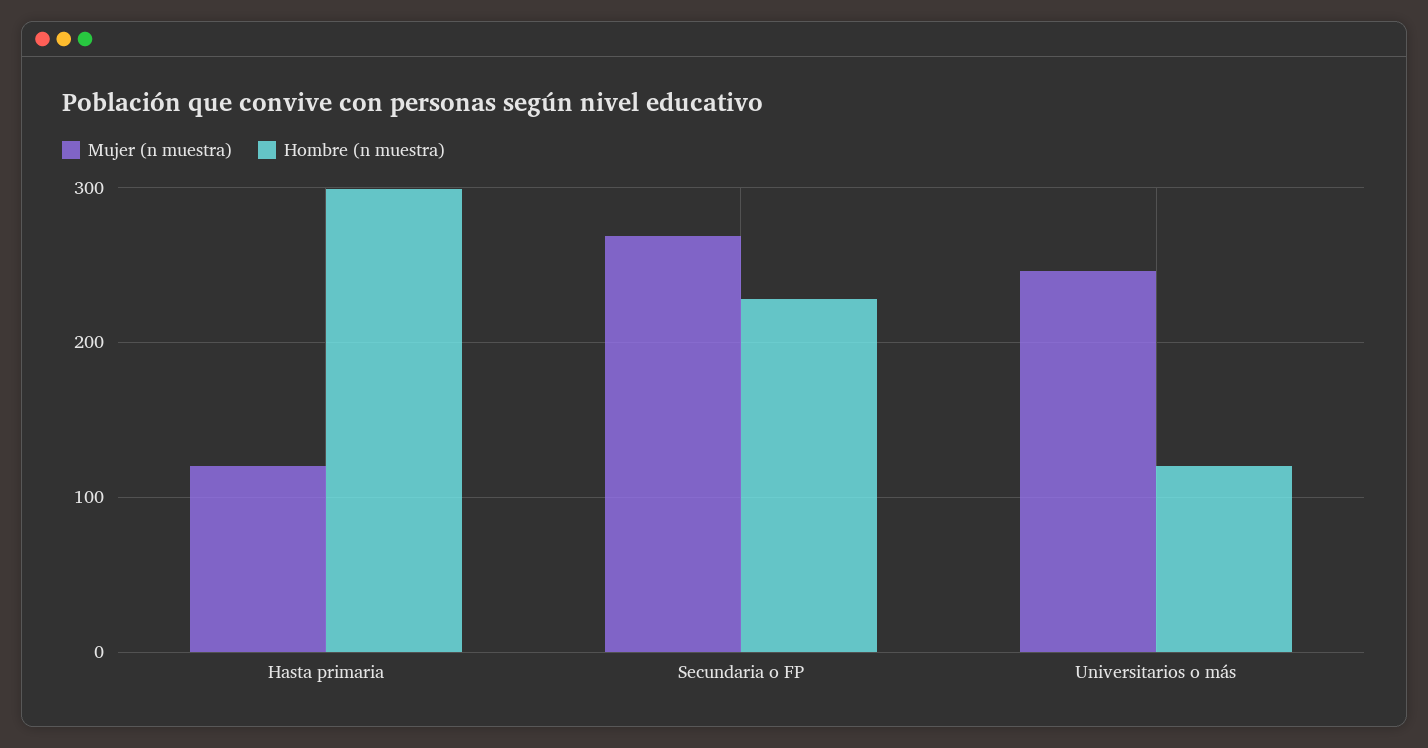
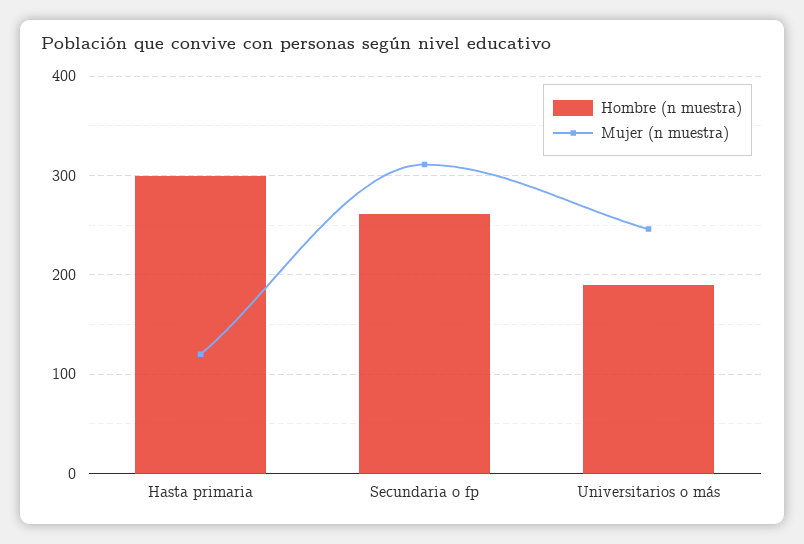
Mujer (n muestra), Secundaria o FP: 270 -> 310
Hombre (n muestra), Secundaria o FP: 230 -> 260
Hombre (n muestra), Universitarios o más: 120 -> 190

